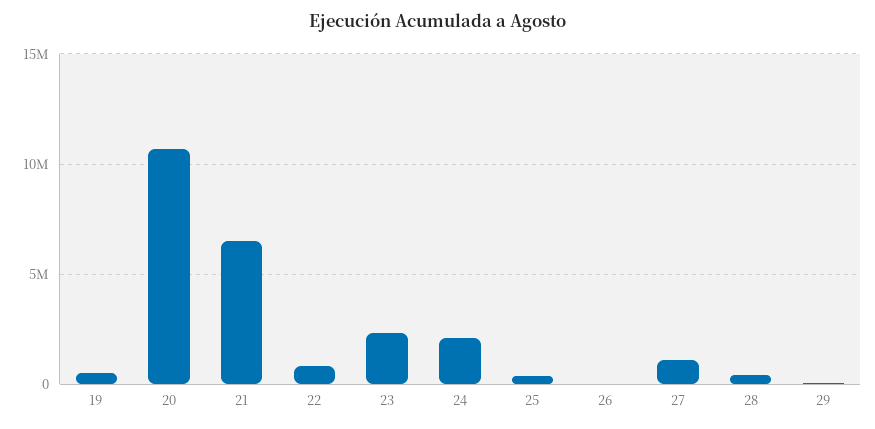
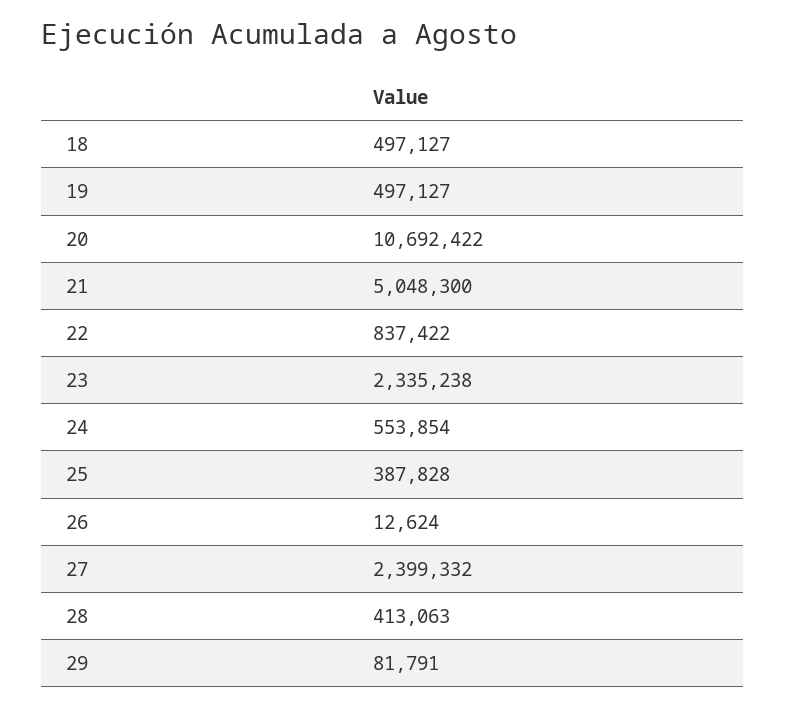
21: 6500000 -> 5048300
24: 2000000 -> 553854
27: 1000000 -> 2399332
18: none -> 497127

